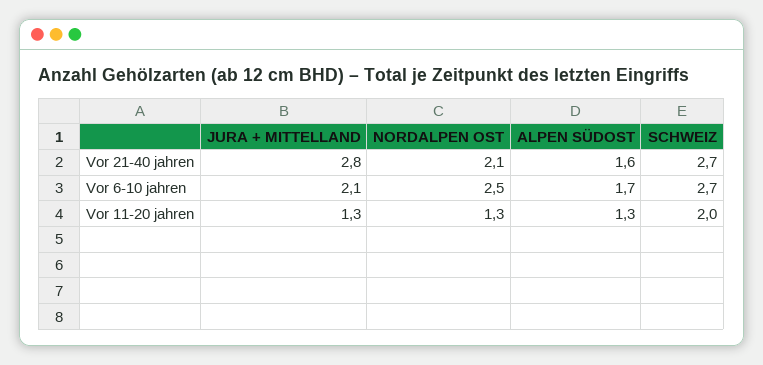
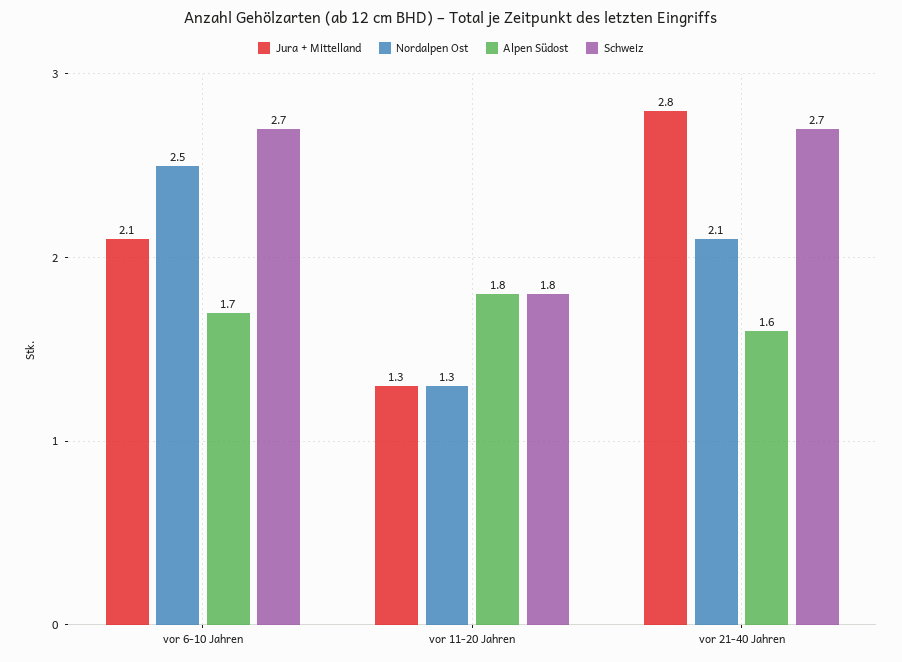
ALPEN SÜDOST, Vor 11-20 jahren: 1.3 -> 1.8
SCHWEIZ, Vor 11-20 jahren: 2 -> 1.8

